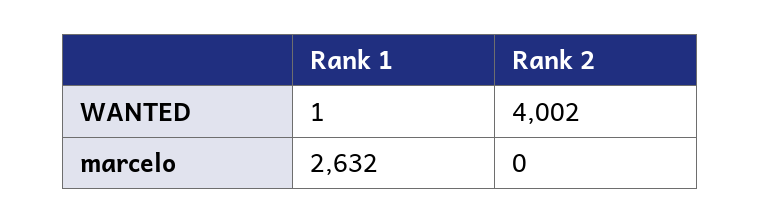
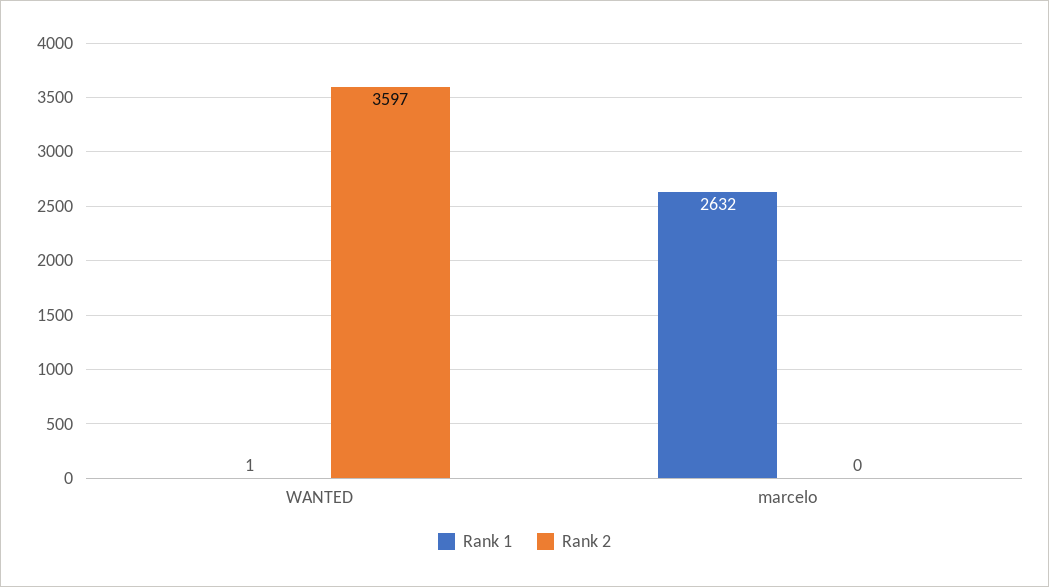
Rank 2, WANTED: 4002 -> 3597

